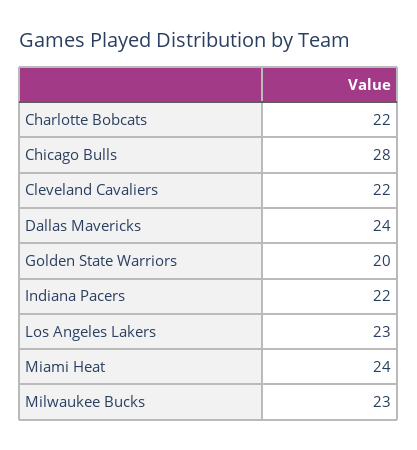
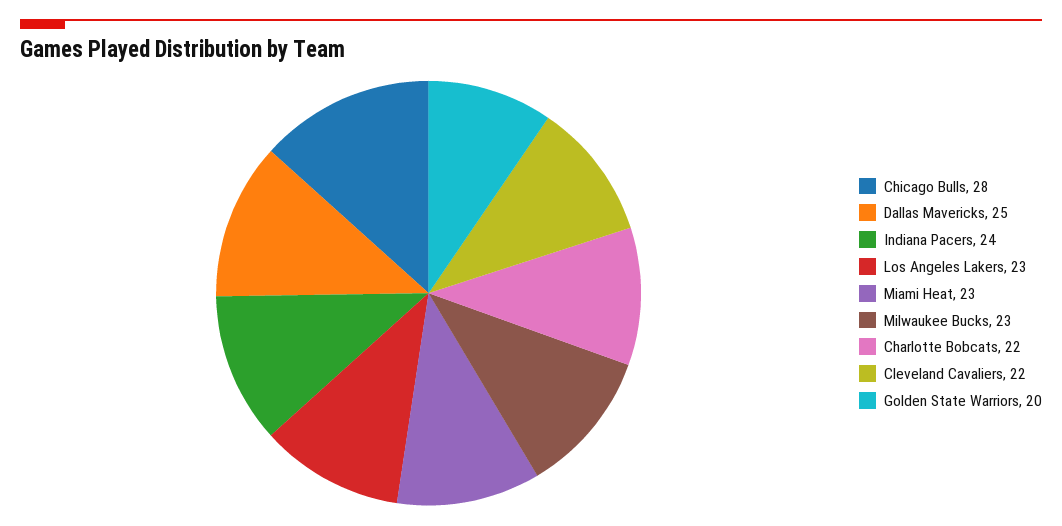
Dallas Mavericks: 24 -> 25
Indiana Pacers: 22 -> 24
Miami Heat: 24 -> 23

